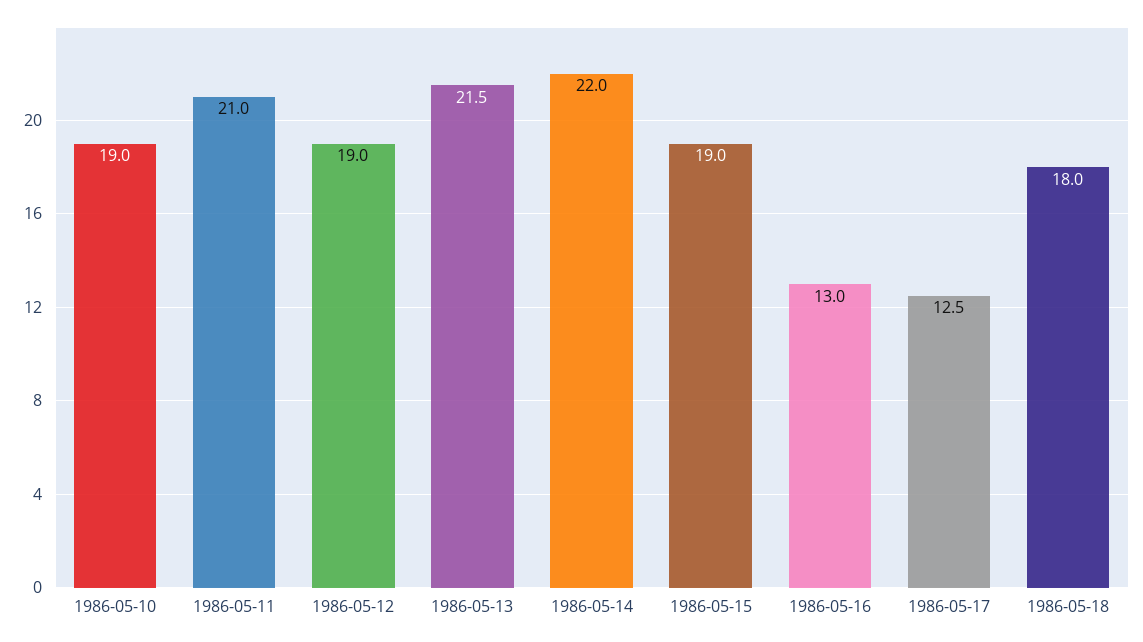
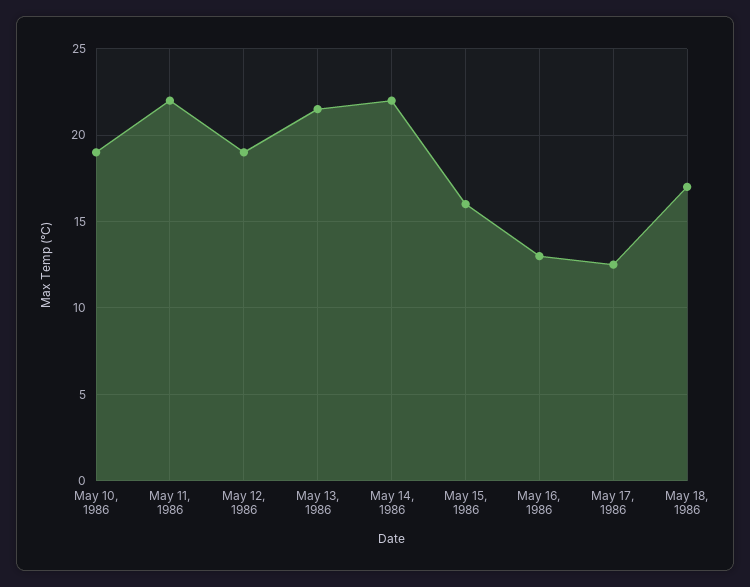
1986-05-11: 21 -> 22
1986-05-15: 19 -> 16
1986-05-18: 18 -> 17

